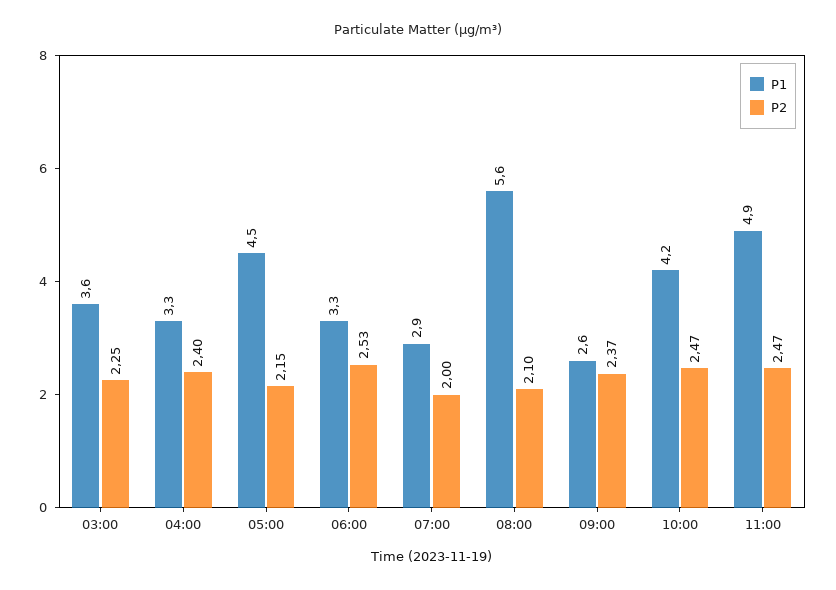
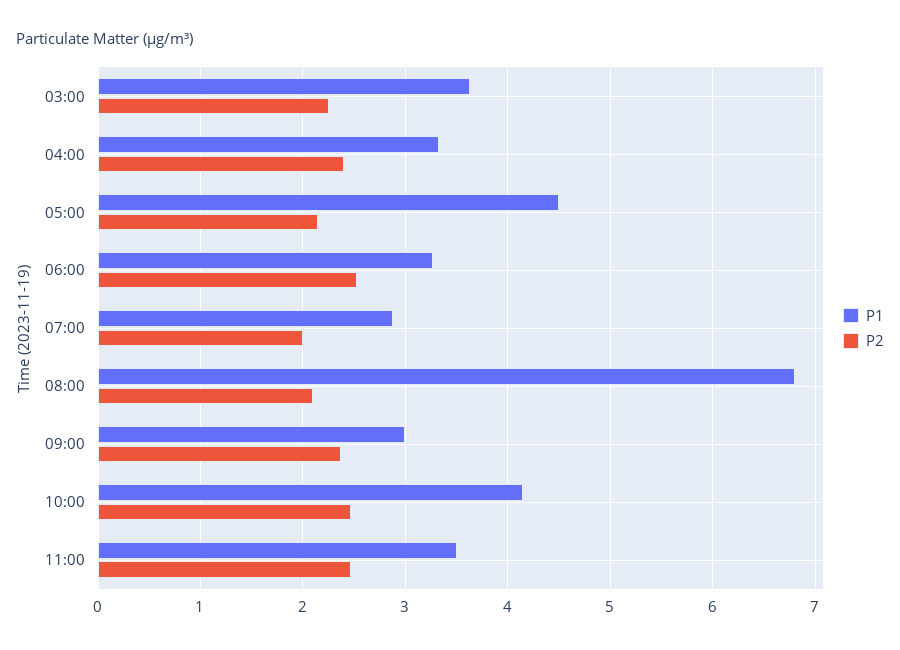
P1, 08:00: 5.6 -> 6.8
P1, 09:00: 2.6 -> 3
P1, 11:00: 4.9 -> 3.5

